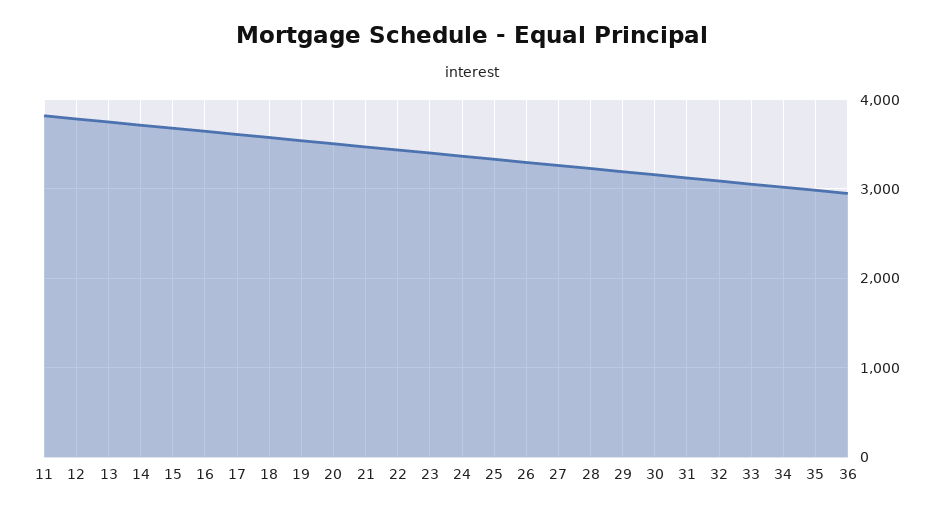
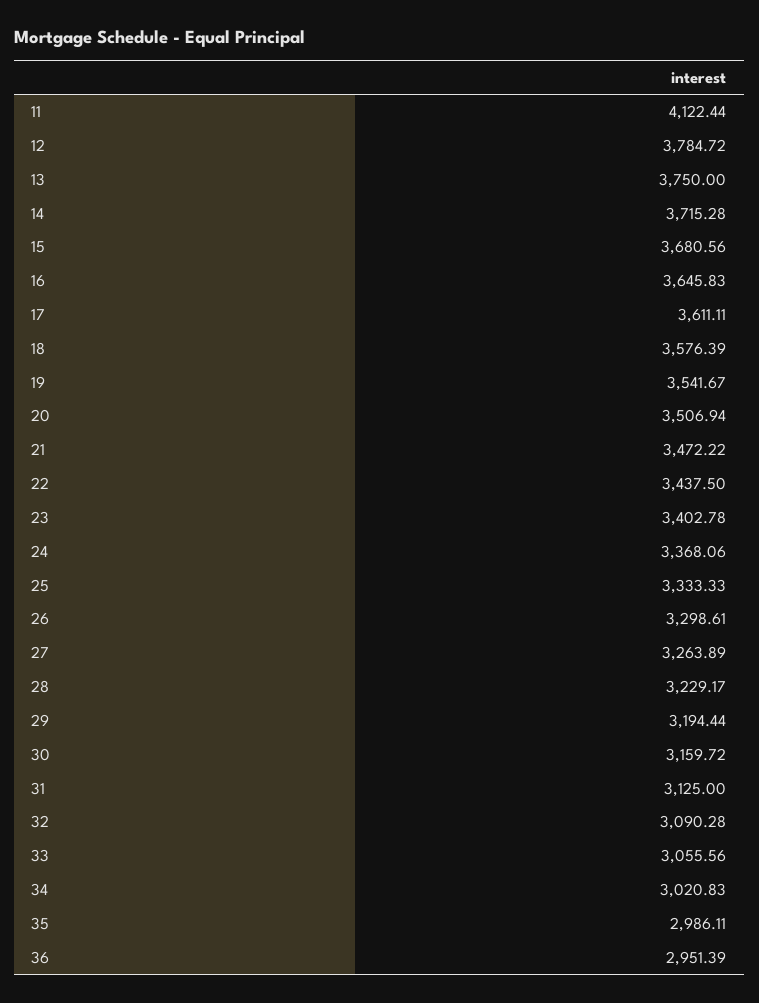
11: 3800 -> 4122.44

